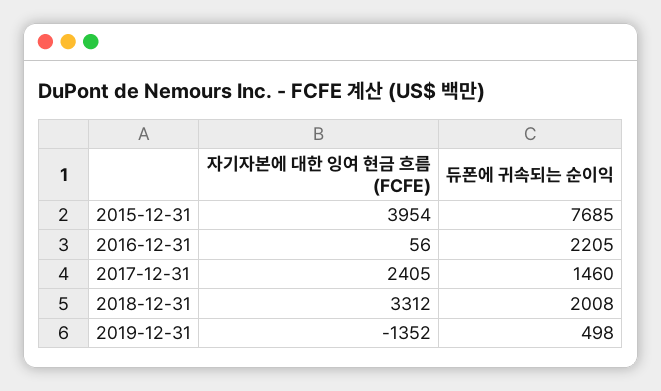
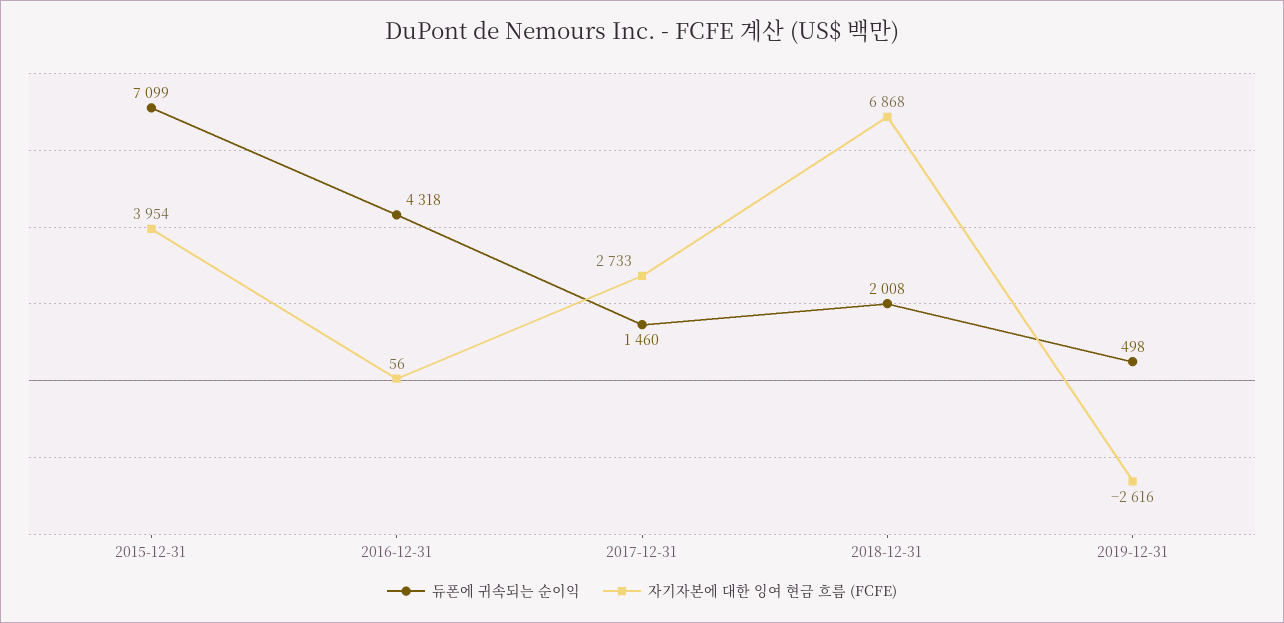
듀폰에 귀속되는 순이익, 2015-12-31: 7685 -> 7099
듀폰에 귀속되는 순이익, 2016-12-31: 2205 -> 4318
자기자본에 대한 잉여 현금 흐름 (FCFE), 2017-12-31: 2405 -> 2733
자기자본에 대한 잉여 현금 흐름 (FCFE), 2018-12-31: 3312 -> 6868
자기자본에 대한 잉여 현금 흐름 (FCFE), 2019-12-31: -1352 -> -2616

